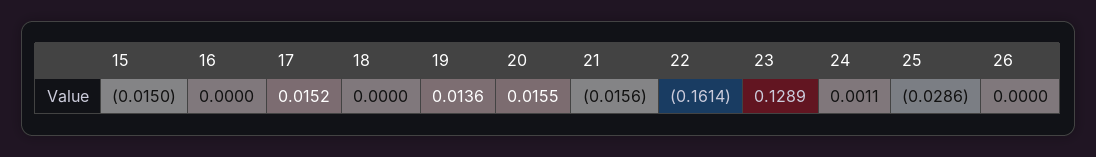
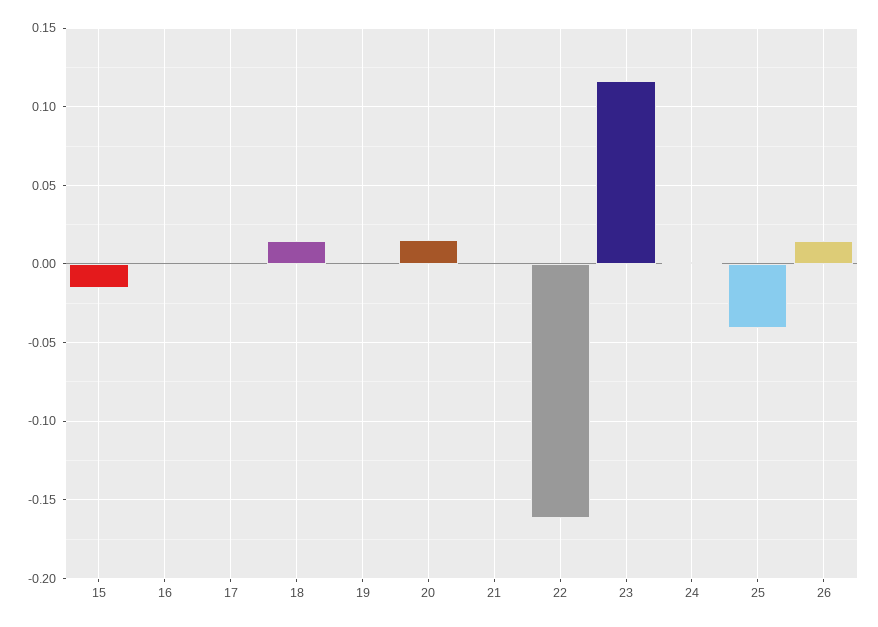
17: 0.0152 -> 0
18: 0 -> 0.015
19: 0.0136 -> 0
21: -0.0156 -> 0
23: 0.1289 -> 0.115
25: -0.0286 -> -0.04
26: 0 -> 0.015

